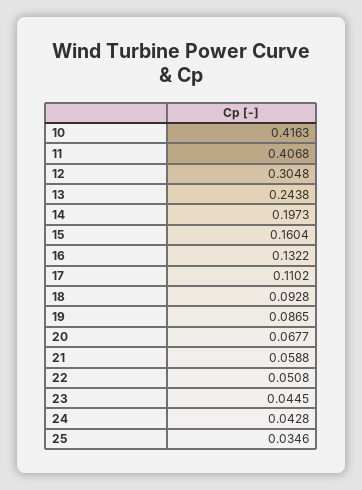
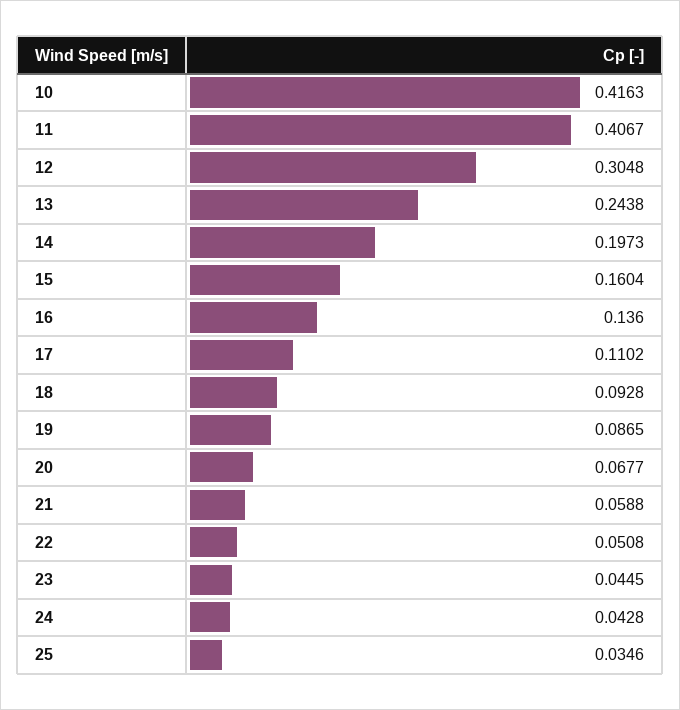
11: 0.4068 -> 0.4067
16: 0.1322 -> 0.136

